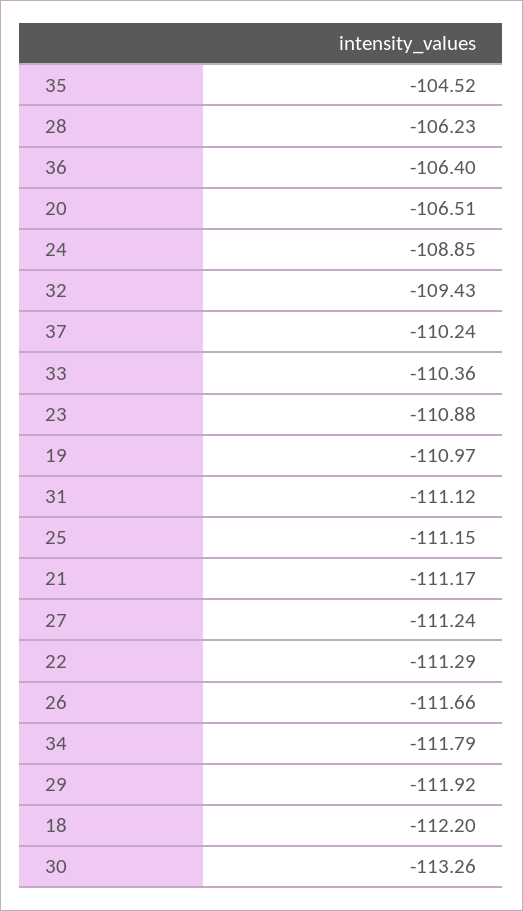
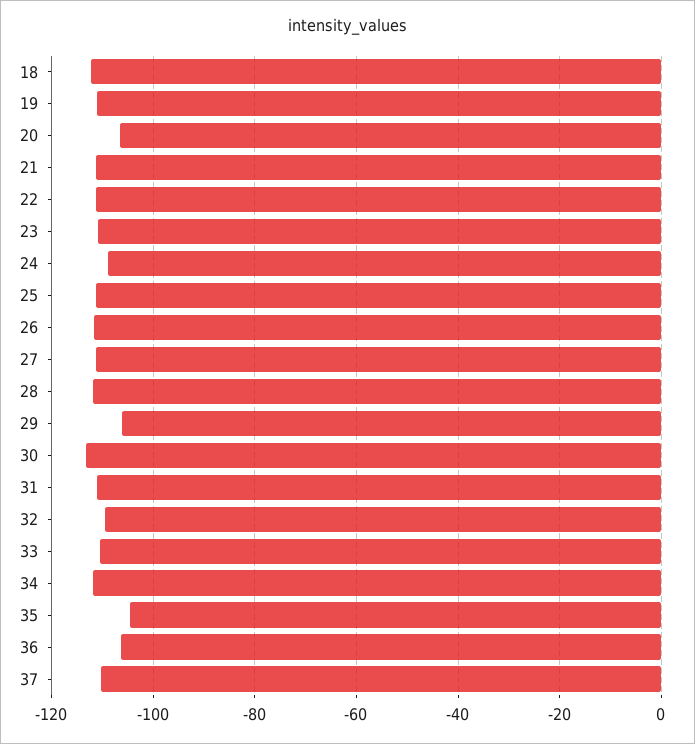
28: -106.23 -> -112
29: -111.92 -> -106

